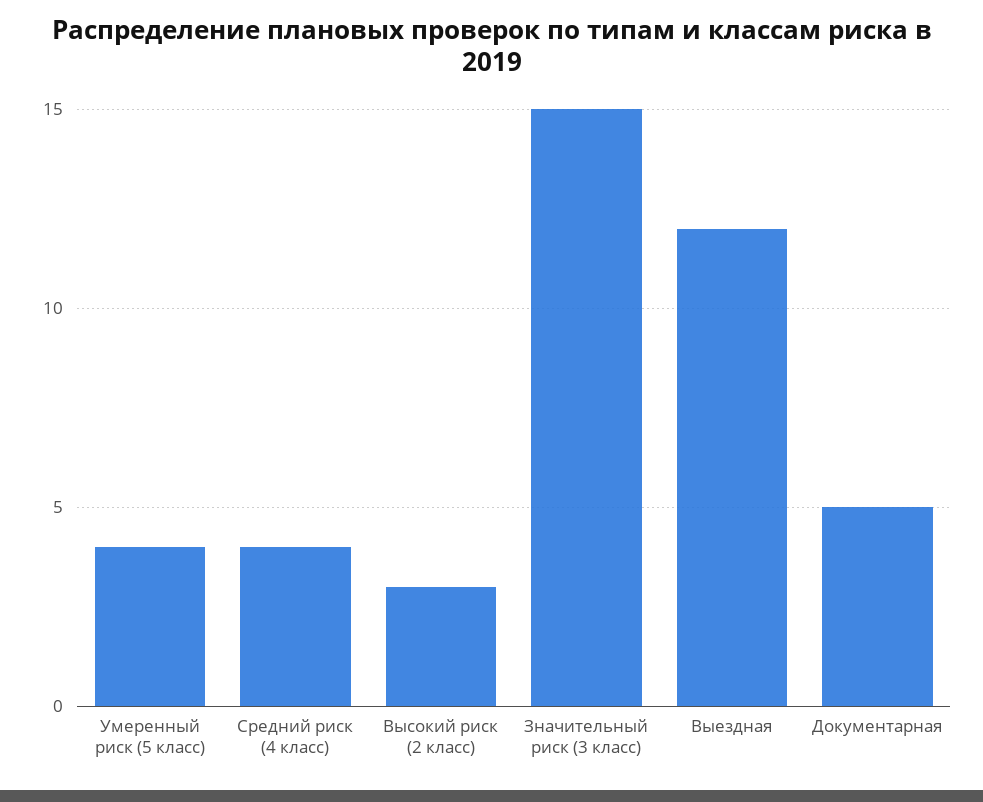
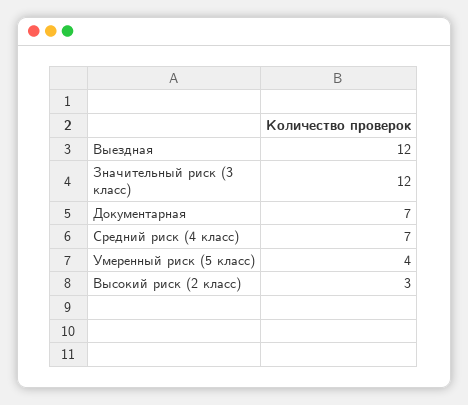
Средний риск (4 класс): 4 -> 7
Значительный риск (3 класс): 15 -> 12
Документарная: 5 -> 7

